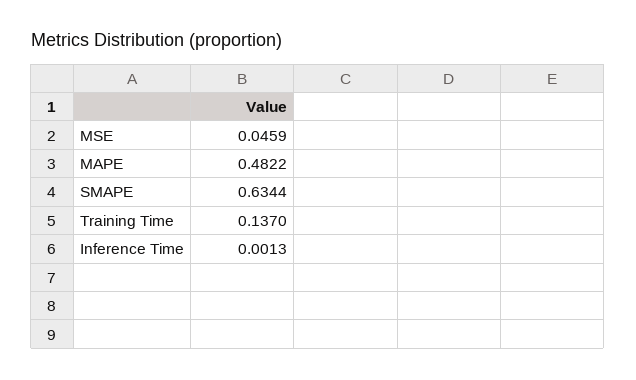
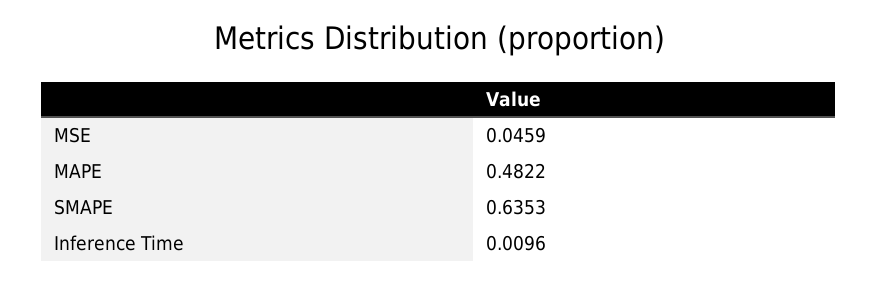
SMAPE: 0.6344 -> 0.6353
Training Time: 0.137 -> none
Inference Time: 0.0013 -> 0.0096

